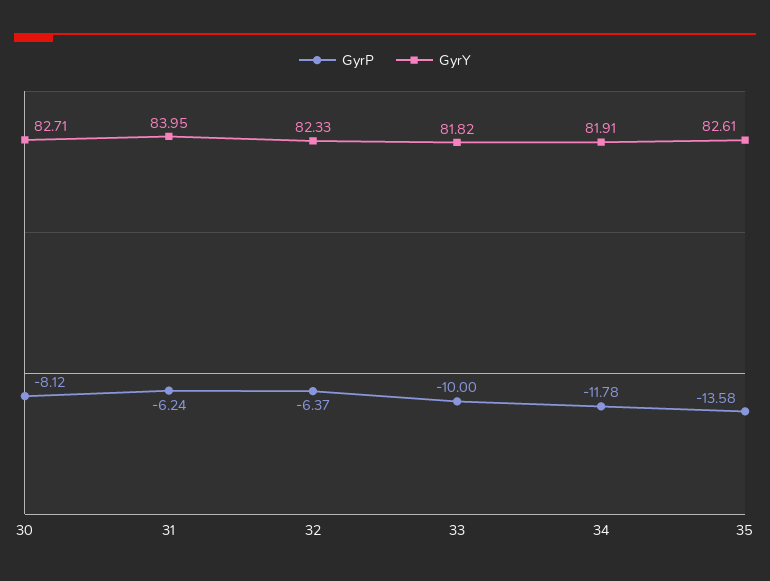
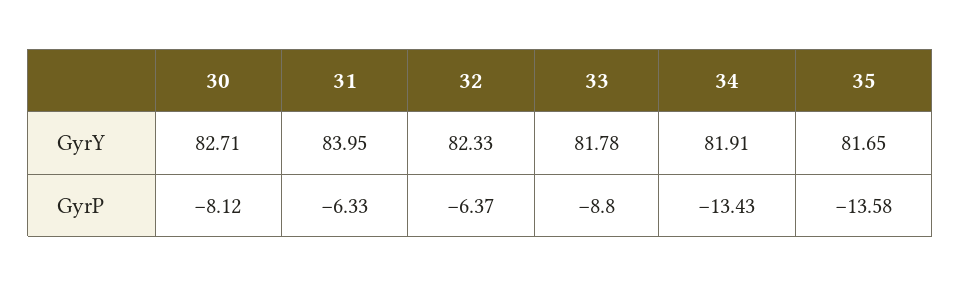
GyrP, 31: -6.24 -> -6.33
GyrP, 33: -10 -> -8.8
GyrY, 33: 81.82 -> 81.78
GyrP, 34: -11.78 -> -13.43
GyrY, 35: 82.61 -> 81.65

